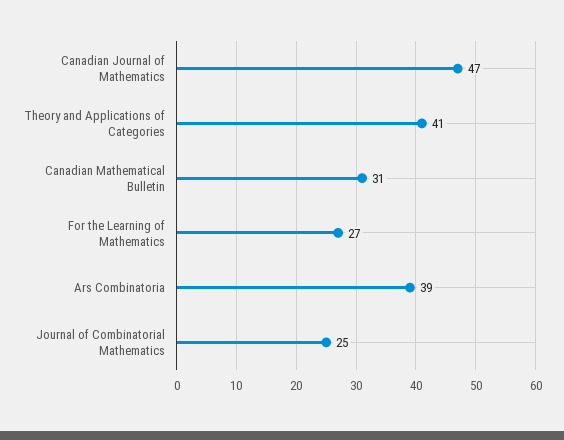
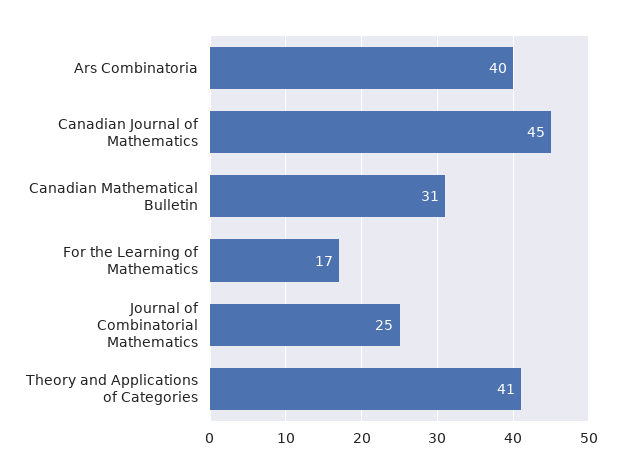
Canadian Journal of Mathematics: 47 -> 45
For the Learning of Mathematics: 27 -> 17
Ars Combinatoria: 39 -> 40

